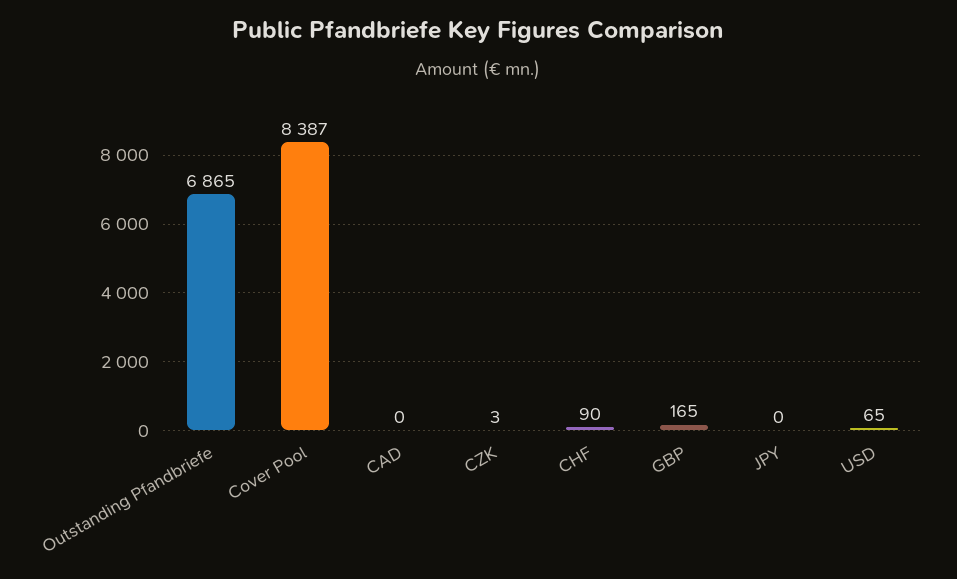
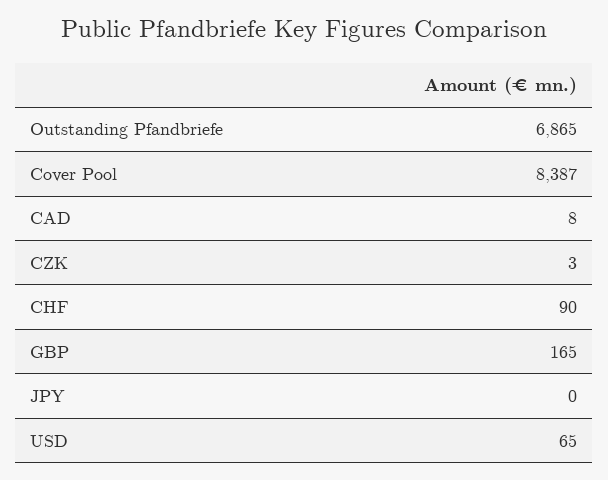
CAD: 0 -> 8

